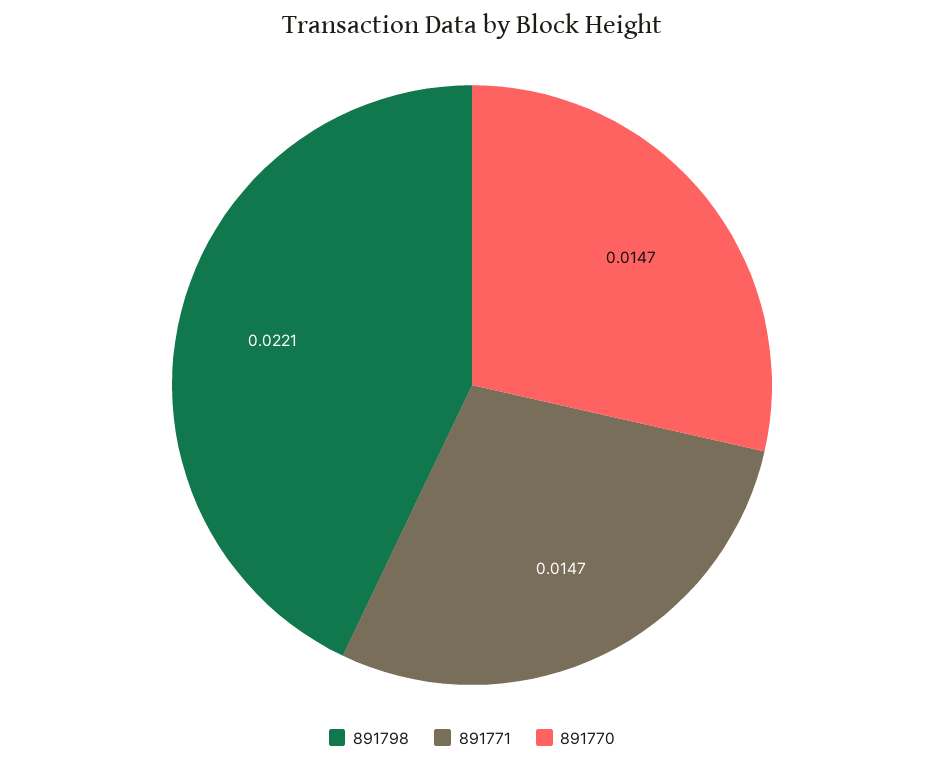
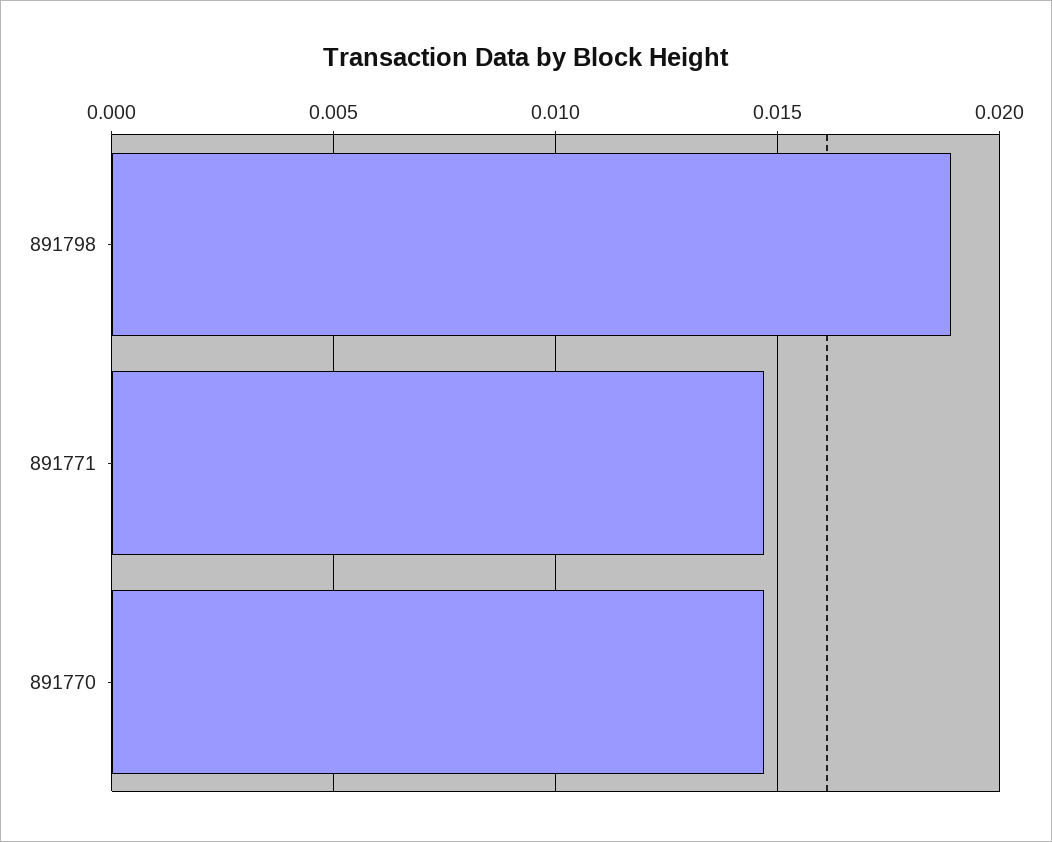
891798: 0.0221 -> 0.019

